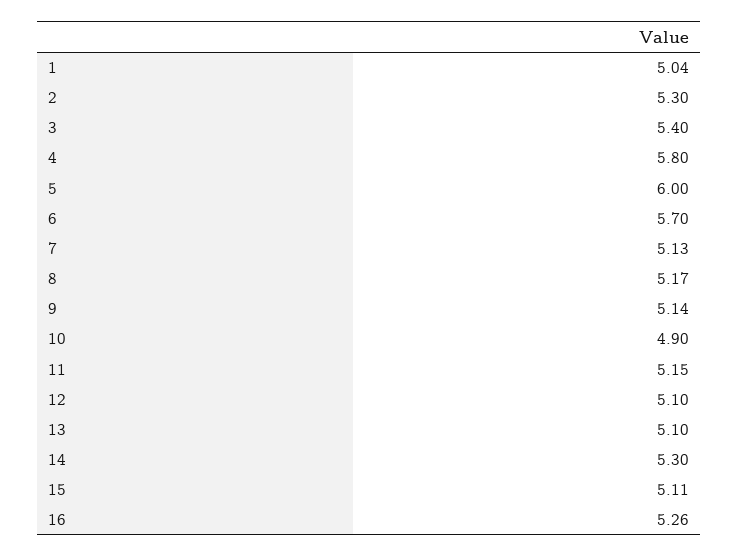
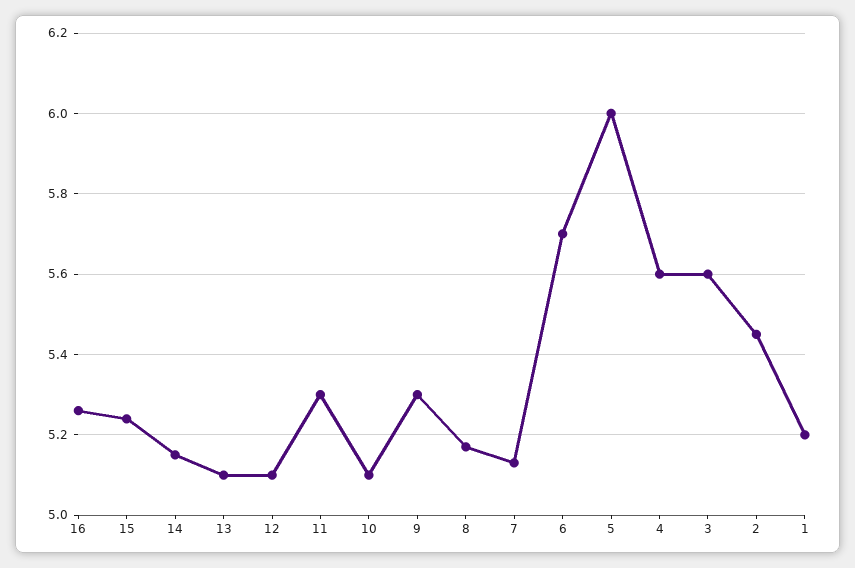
1: 5.04 -> 5.2
2: 5.3 -> 5.45
3: 5.4 -> 5.6
4: 5.8 -> 5.6
9: 5.14 -> 5.3
10: 4.9 -> 5.1
11: 5.15 -> 5.3
14: 5.3 -> 5.15
15: 5.11 -> 5.25

